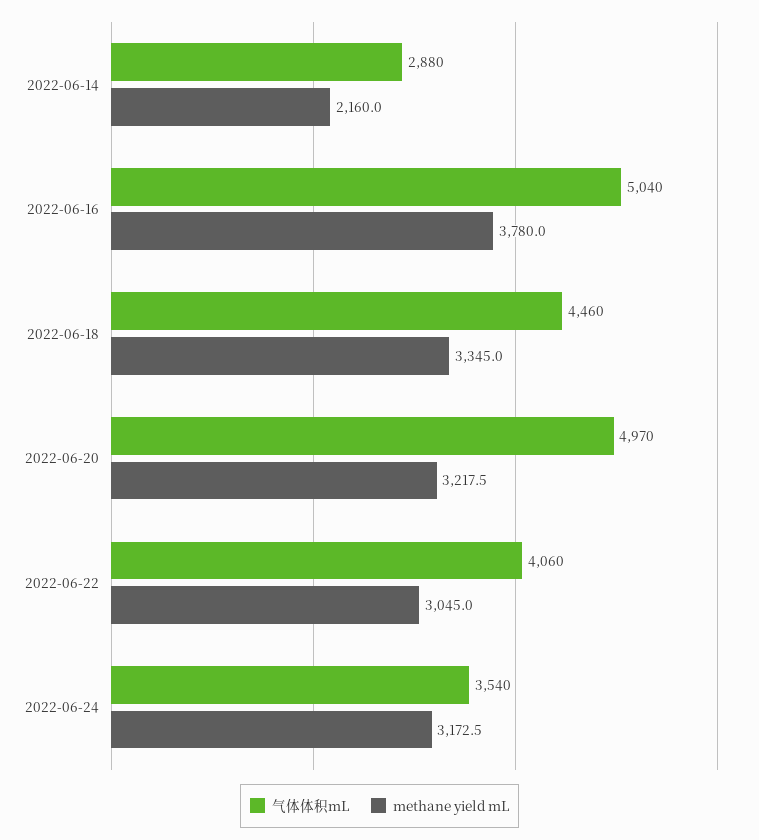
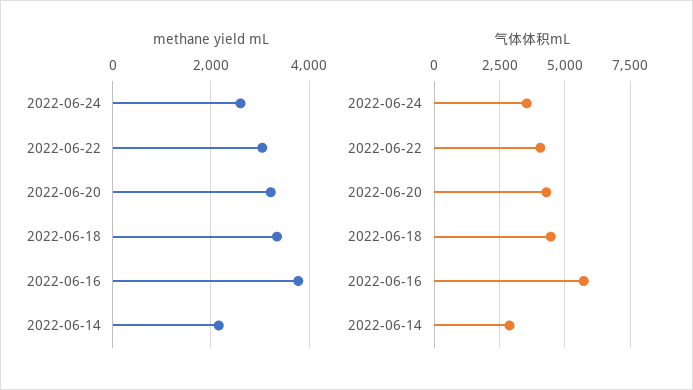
气体体积mL, 2022-06-16: 5040 -> 5750
气体体积mL, 2022-06-20: 4970 -> 4250
methane yield mL, 2022-06-24: 3172.5 -> 2600

